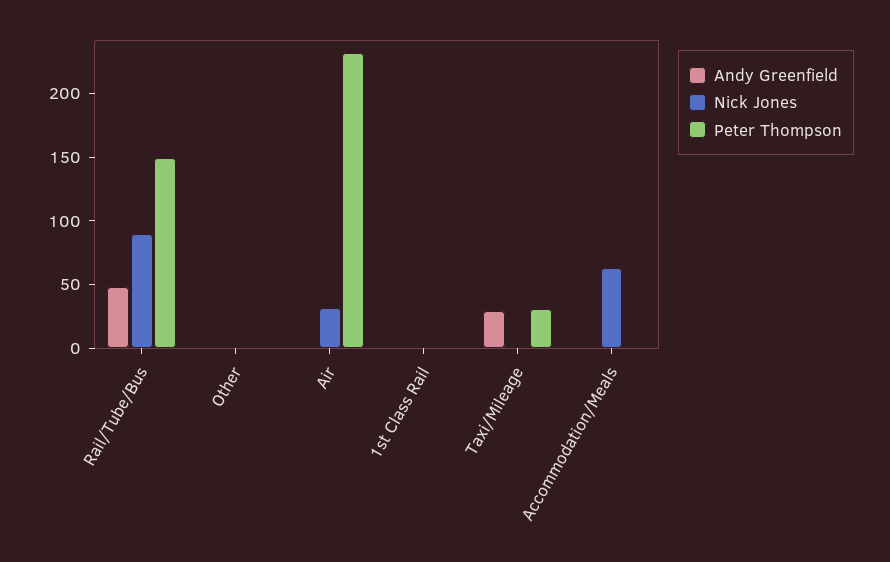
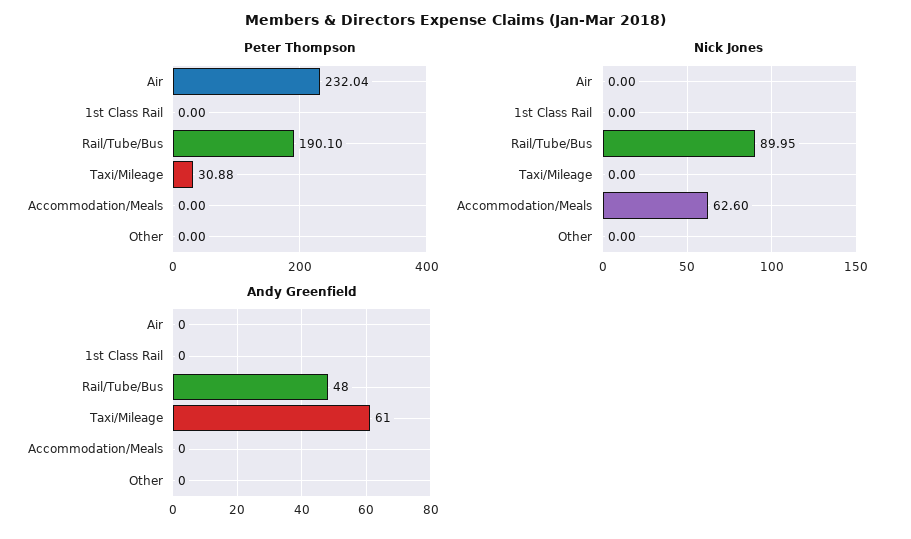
Peter Thompson, Rail/Tube/Bus: 150 -> 190.1
Nick Jones, Air: 30 -> 0
Andy Greenfield, Taxi/Mileage: 30 -> 61

